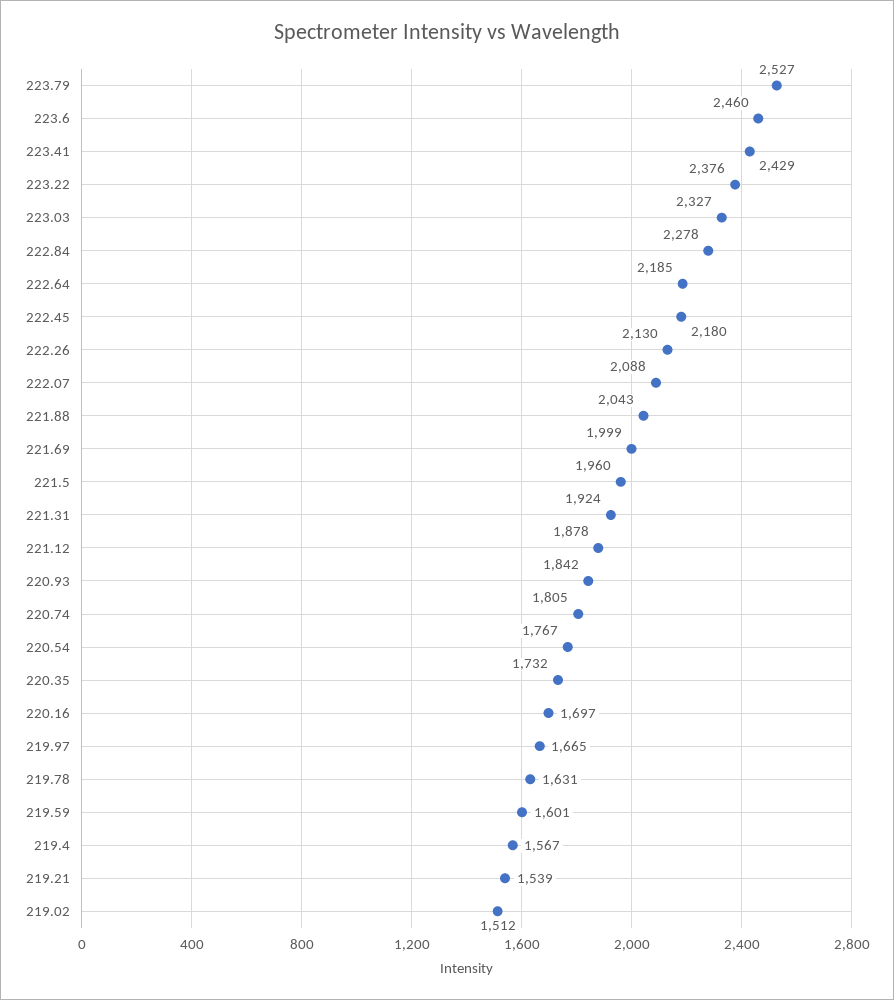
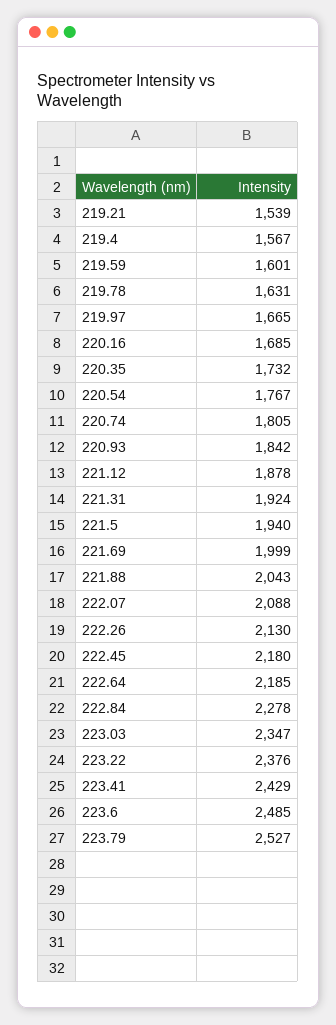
223.6: 2460 -> 2485
223.03: 2327 -> 2347
221.5: 1960 -> 1940
220.16: 1697 -> 1685
219.02: 1512 -> none

